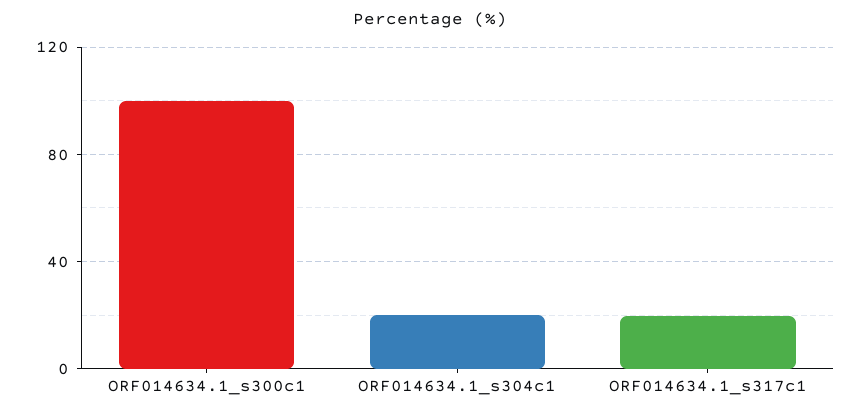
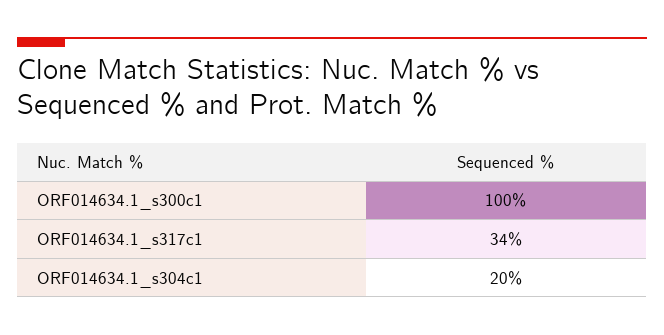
ORF014634.1_s317c1: 20 -> 34

